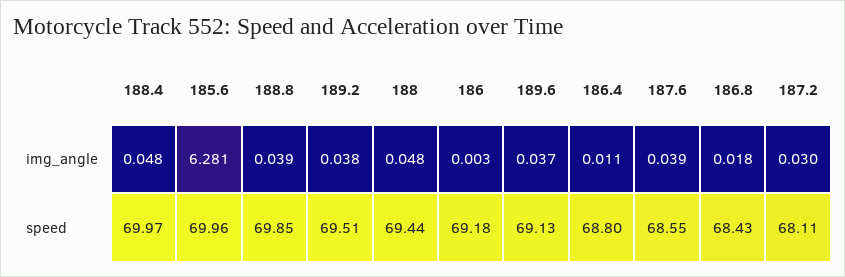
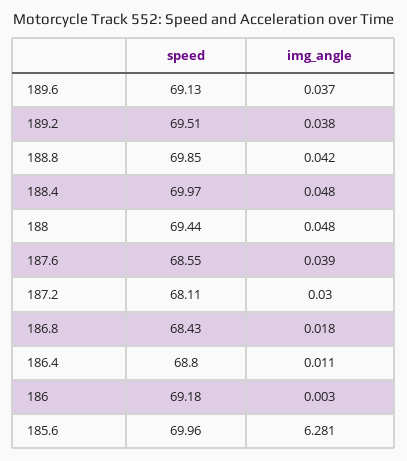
188.8, img_angle: 0.039 -> 0.042

